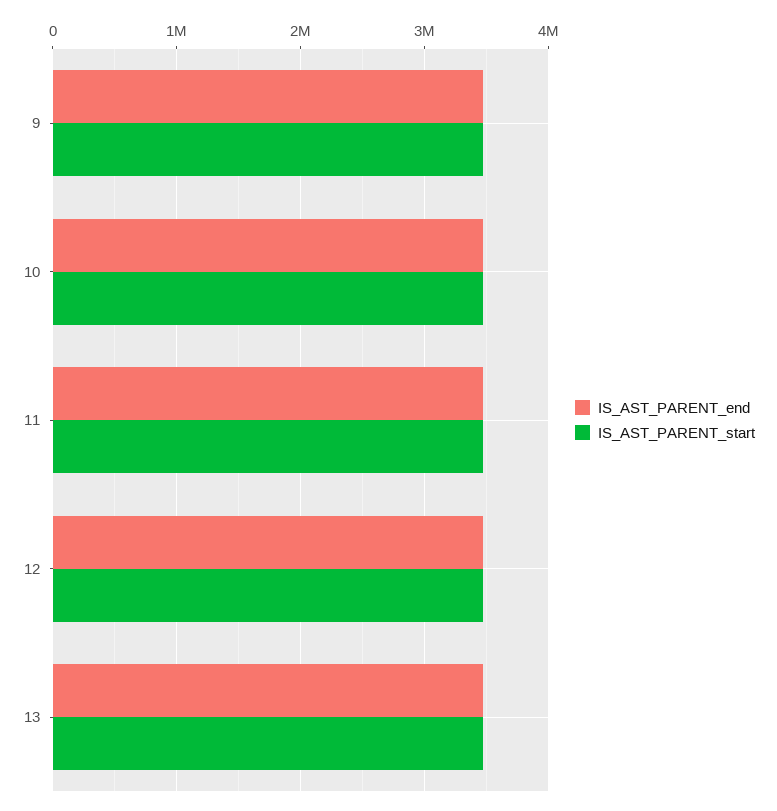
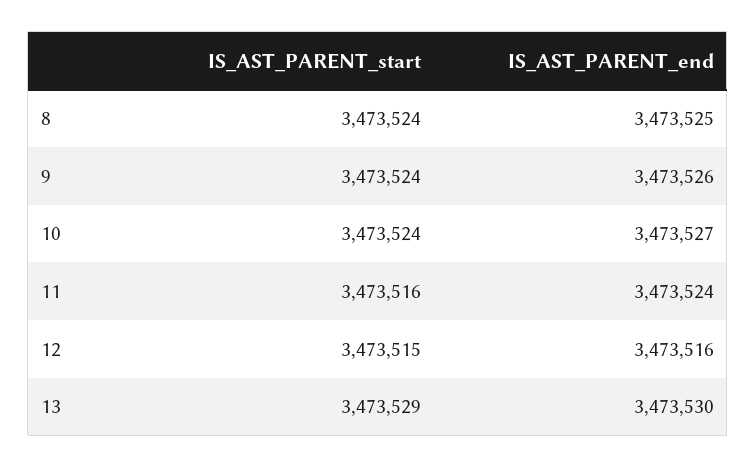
IS_AST_PARENT_start, 8: none -> 3473524
IS_AST_PARENT_end, 8: none -> 3473525

